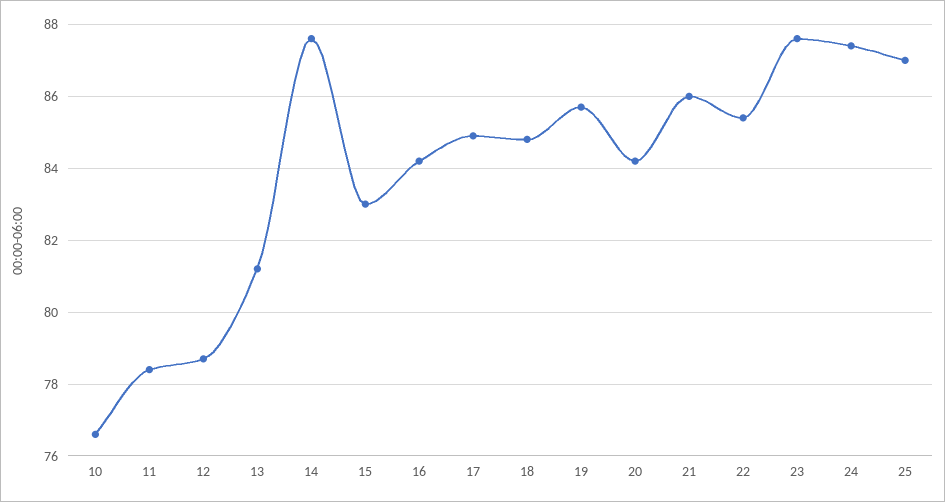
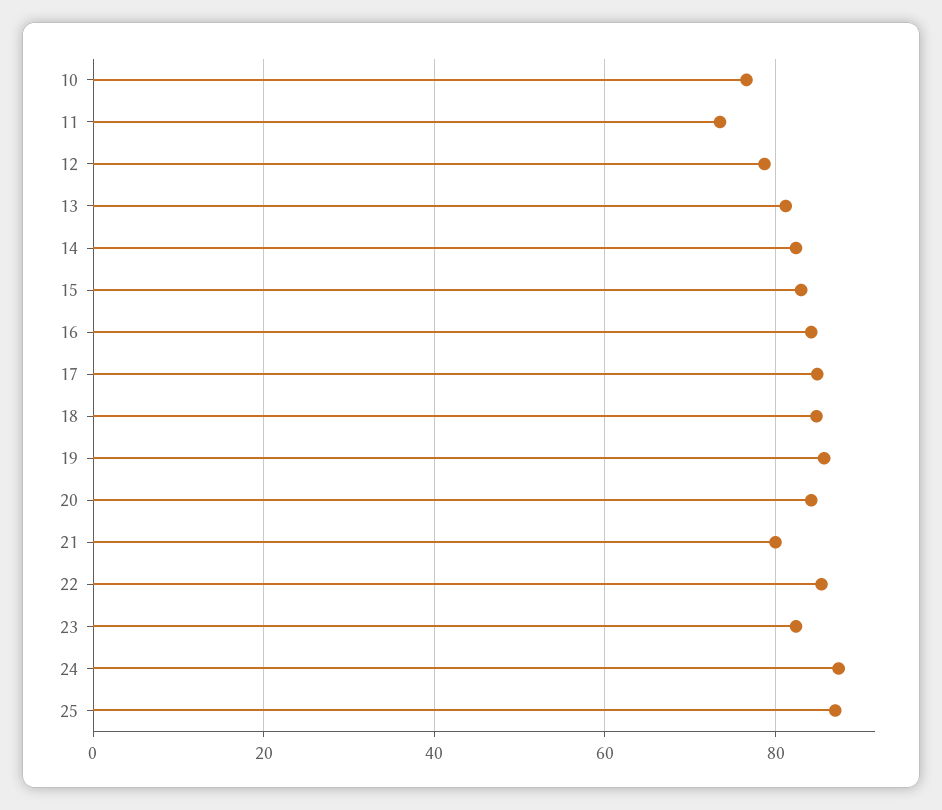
11: 78.5 -> 74
14: 87.5 -> 82
21: 86 -> 80
23: 87.5 -> 82

